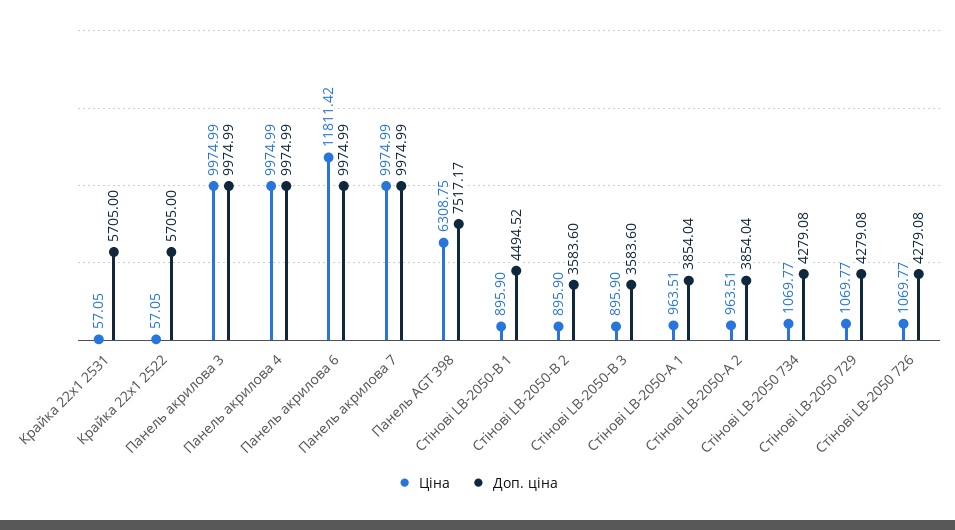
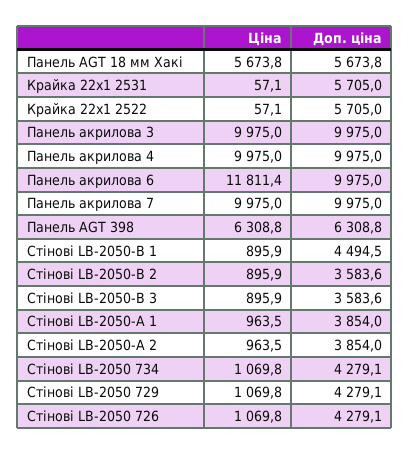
Доп. ціна, Панель AGT 398: 7517.17 -> 6308.8
Ціна, Панель AGT 18 мм Хакі: none -> 5673.8
Доп. ціна, Панель AGT 18 мм Хакі: none -> 5673.8

